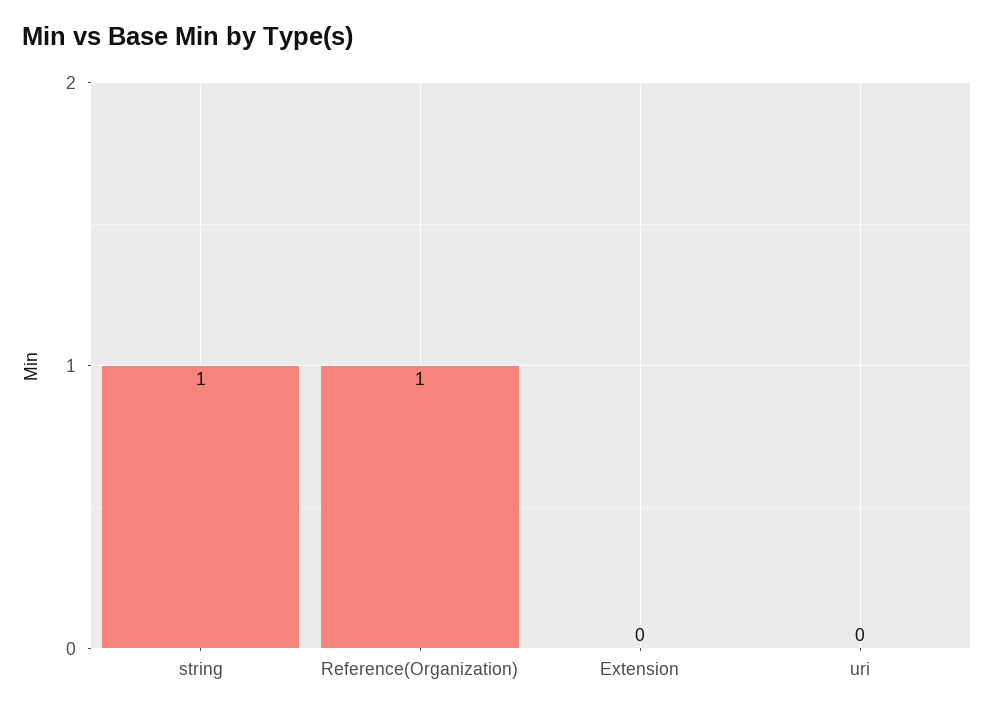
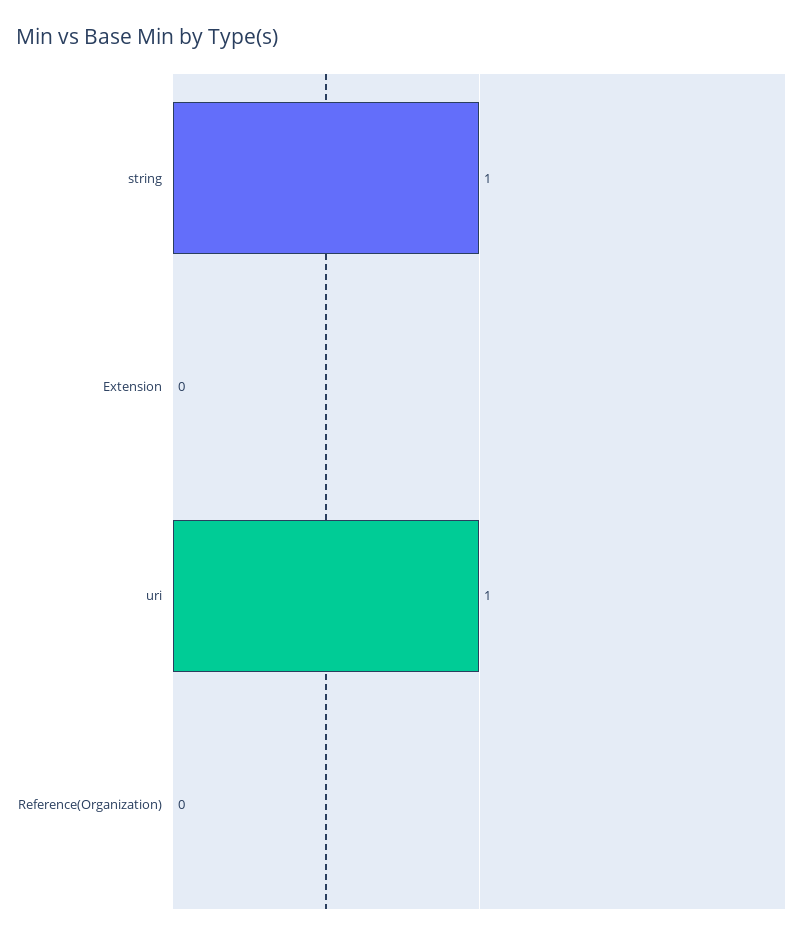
Reference(Organization): 1 -> 0
uri: 0 -> 1

